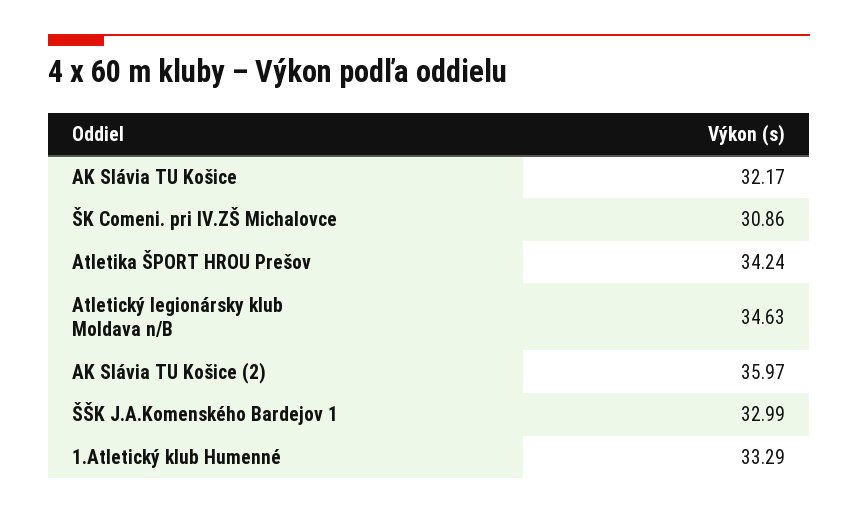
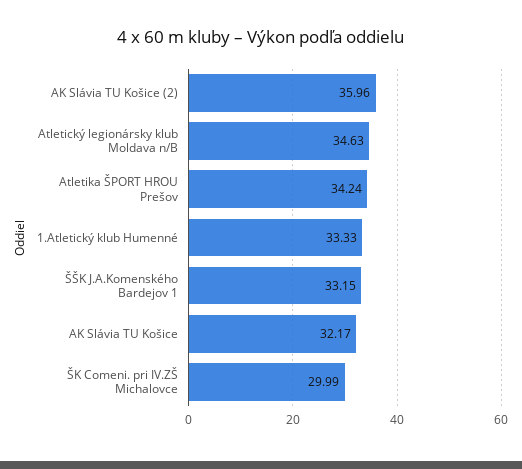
ŠK Comeni. pri IV.ZŠ Michalovce: 30.86 -> 29.99
AK Slávia TU Košice (2): 35.97 -> 35.96
ŠŠK J.A.Komenského Bardejov 1: 32.99 -> 33.15
1.Atletický klub Humenné: 33.29 -> 33.33

